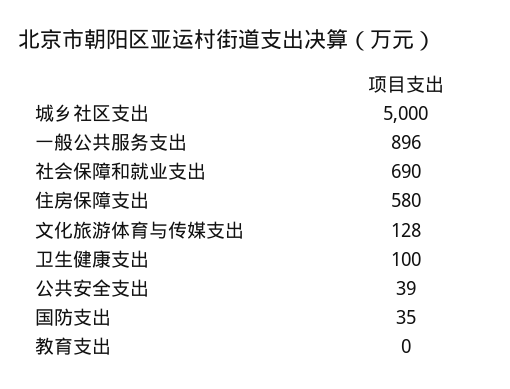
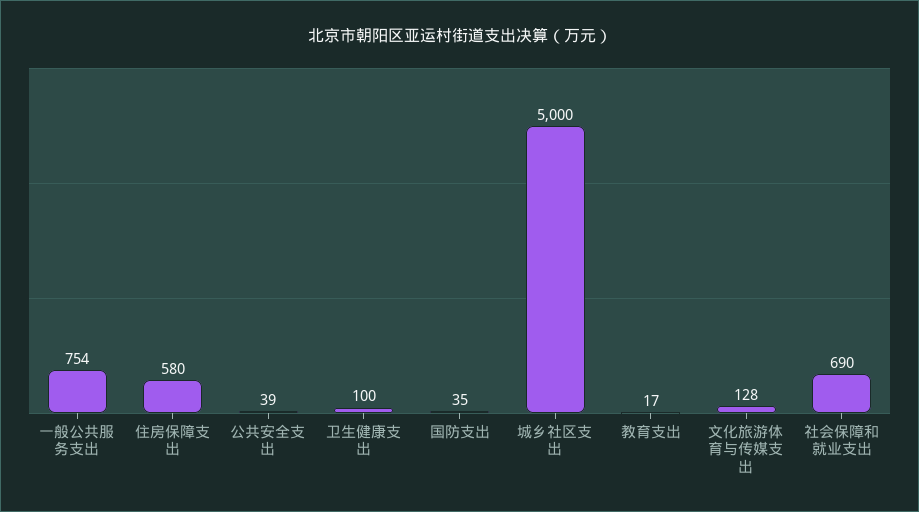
一般公共服务支出: 896 -> 754
教育支出: 0 -> 17

